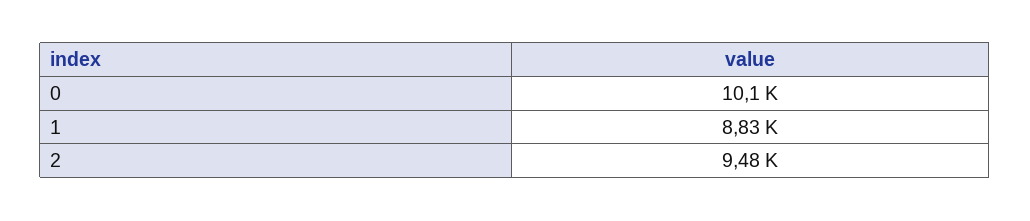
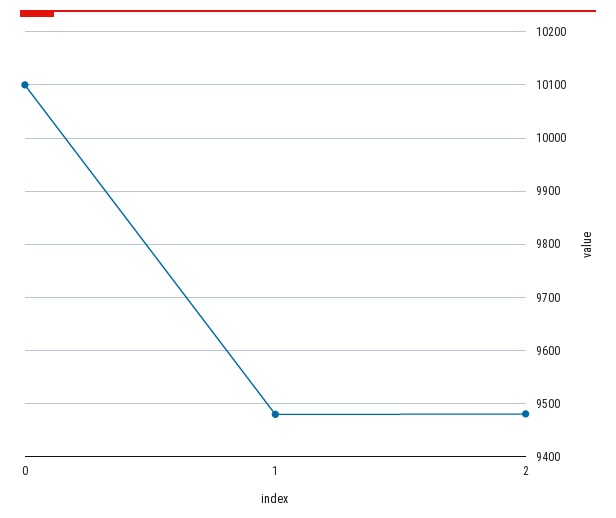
1: 8830 -> 9480

